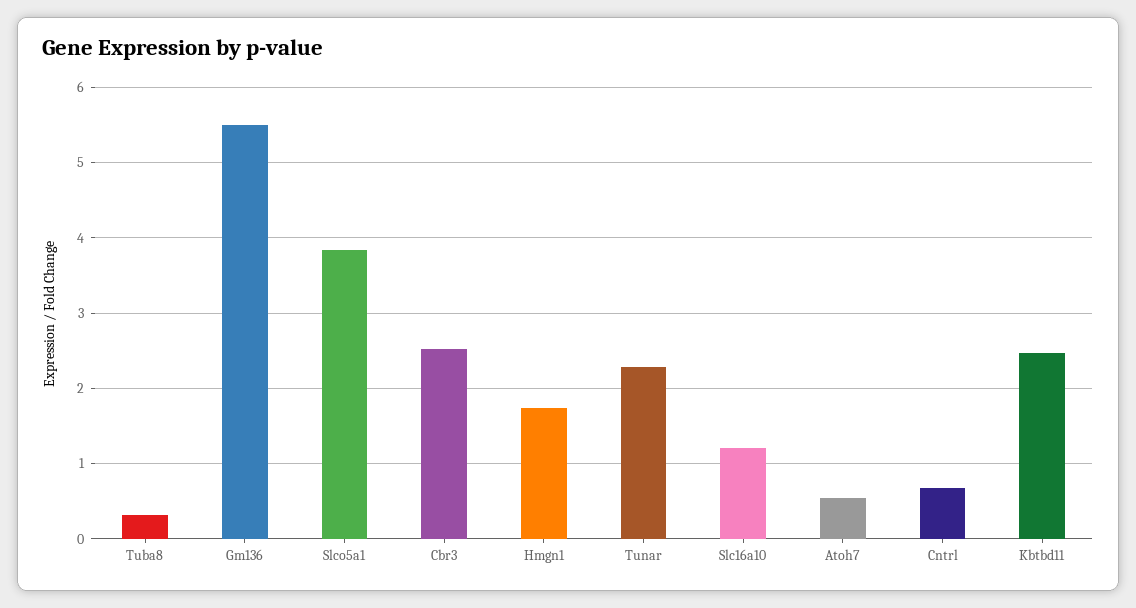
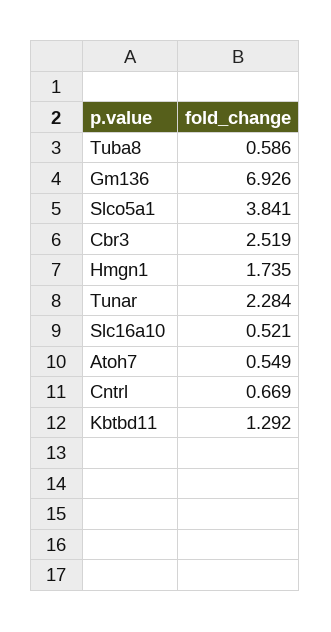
Tuba8: 0.3 -> 0.586
Gm136: 5.5 -> 6.926
Slc16a10: 1.2 -> 0.521
Kbtbd11: 2.5 -> 1.292

